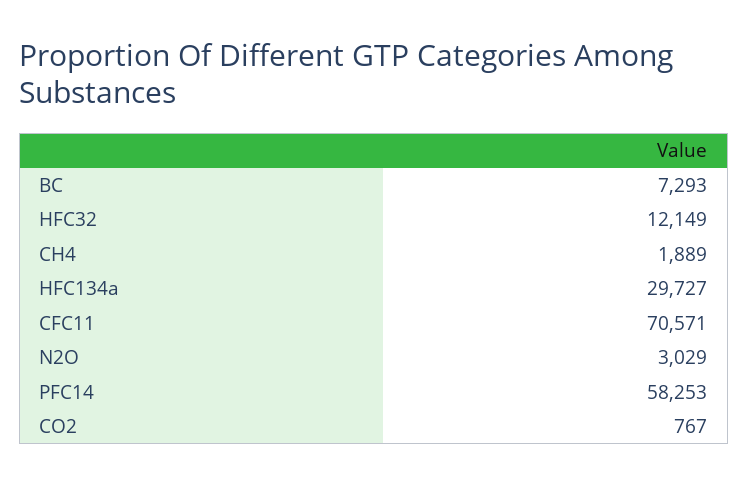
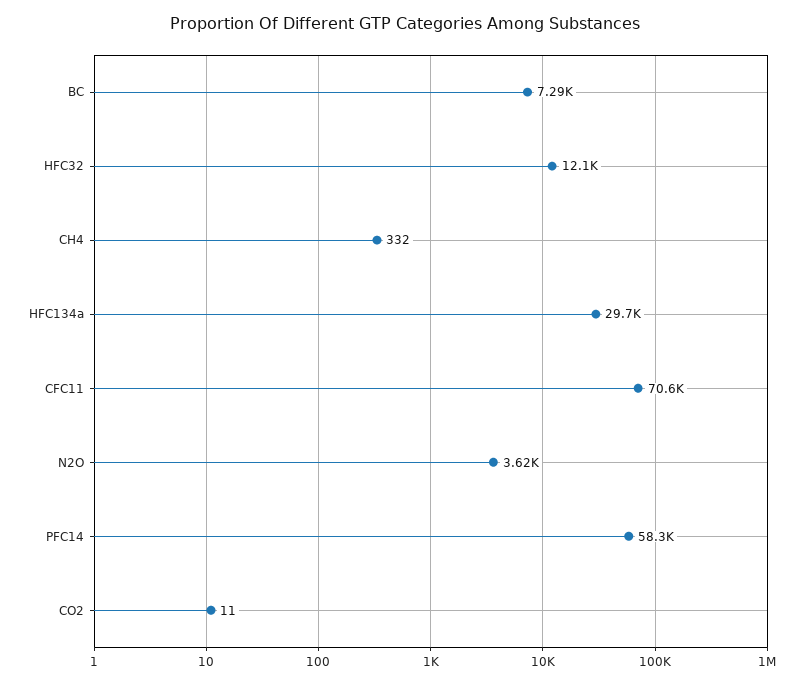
CH4: 1889 -> 332
N2O: 3029 -> 3620
CO2: 767 -> 11

